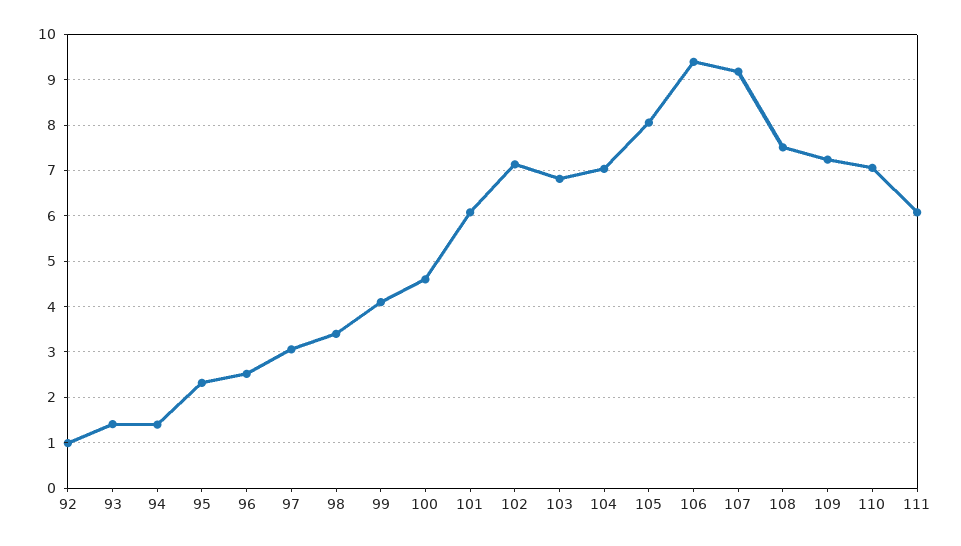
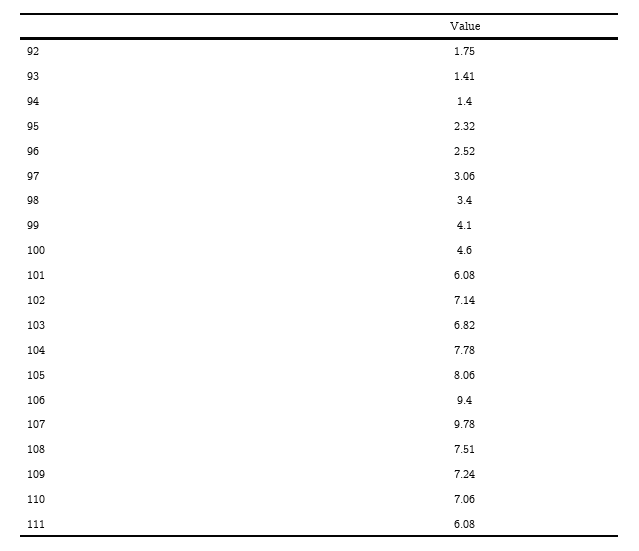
92: 1 -> 1.75
104: 7 -> 7.78
107: 9.2 -> 9.78

